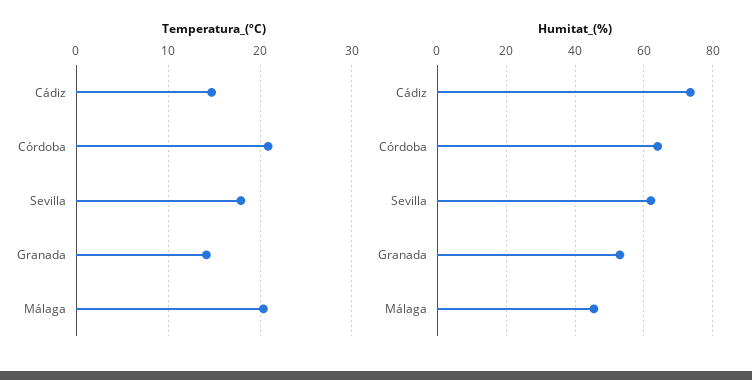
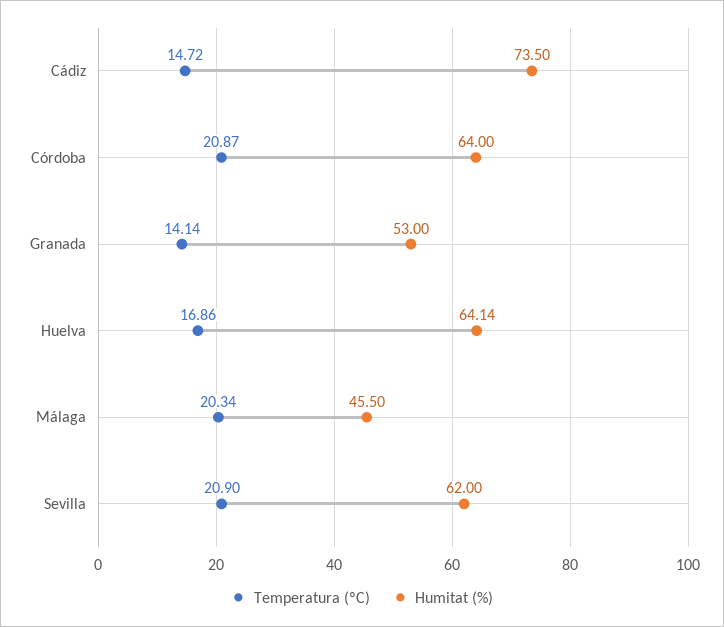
Temperatura_(ºC), Sevilla: 18 -> 20.9
Temperatura_(ºC), Huelva: none -> 16.86
Humitat_(%), Huelva: none -> 64.14

